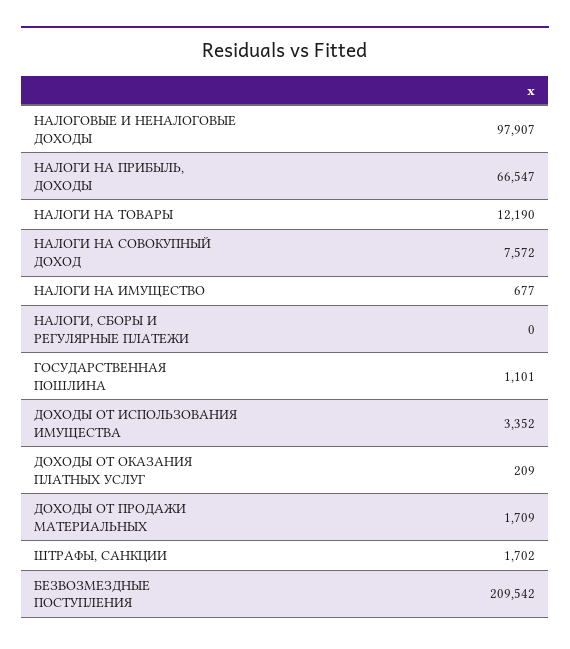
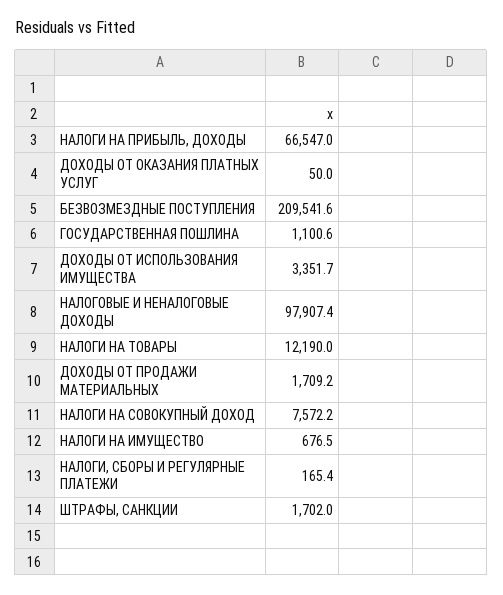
НАЛОГИ, СБОРЫ И РЕГУЛЯРНЫЕ ПЛАТЕЖИ: 0 -> 165.4
ДОХОДЫ ОТ ОКАЗАНИЯ ПЛАТНЫХ УСЛУГ: 209 -> 50

